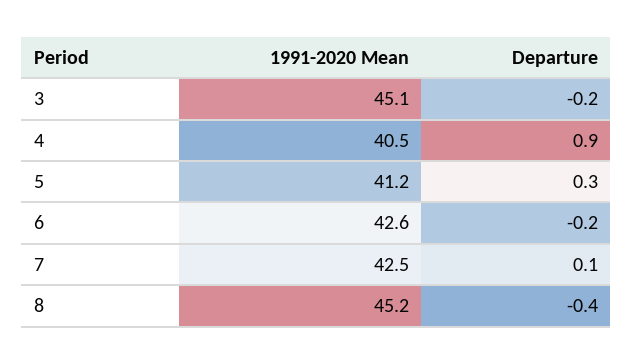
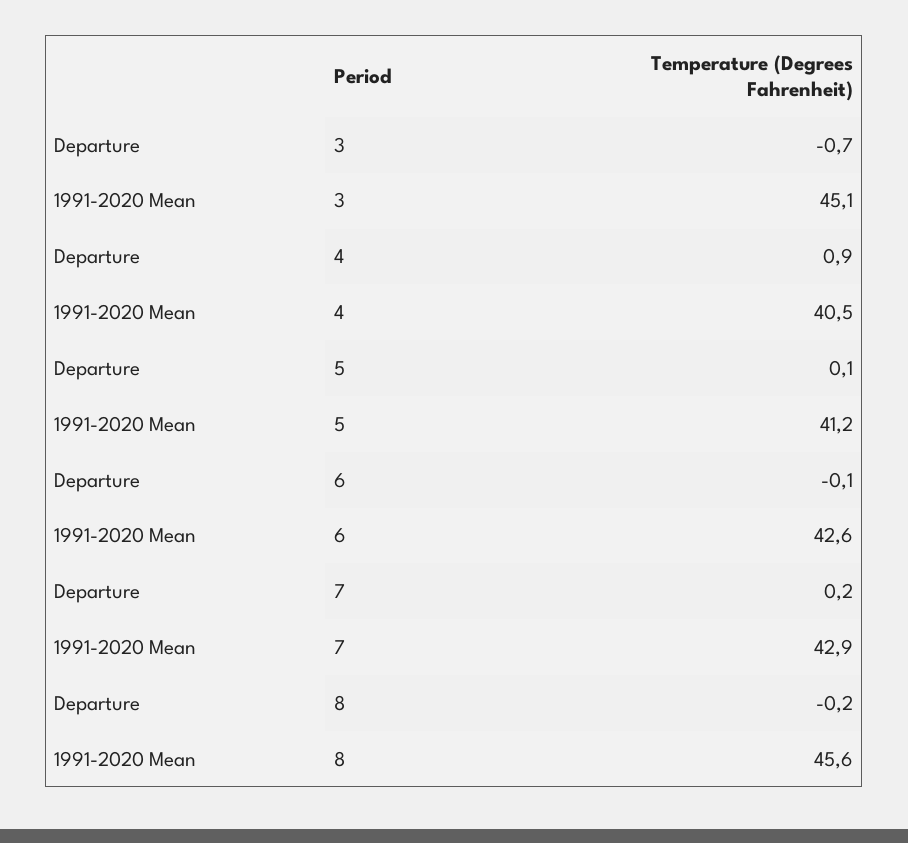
Departure, 3: -0.2 -> -0.7
Departure, 5: 0.3 -> 0.1
Departure, 6: -0.2 -> -0.1
1991-2020 Mean, 7: 42.5 -> 42.9
Departure, 7: 0.1 -> 0.2
1991-2020 Mean, 8: 45.2 -> 45.6
Departure, 8: -0.4 -> -0.2

